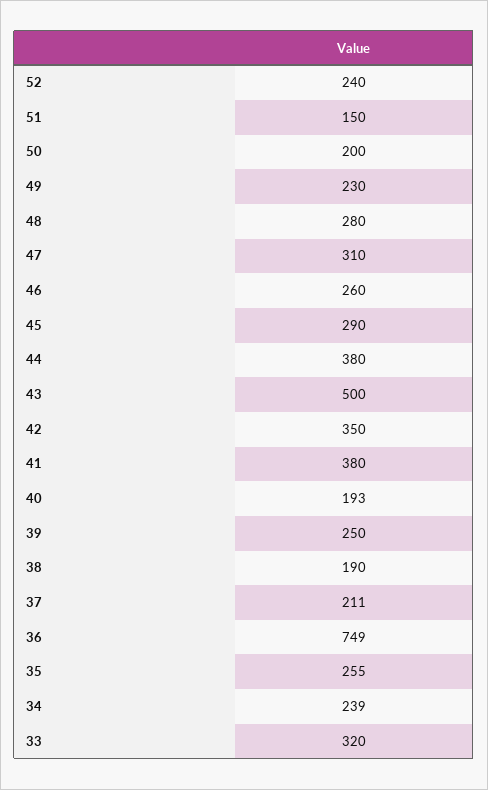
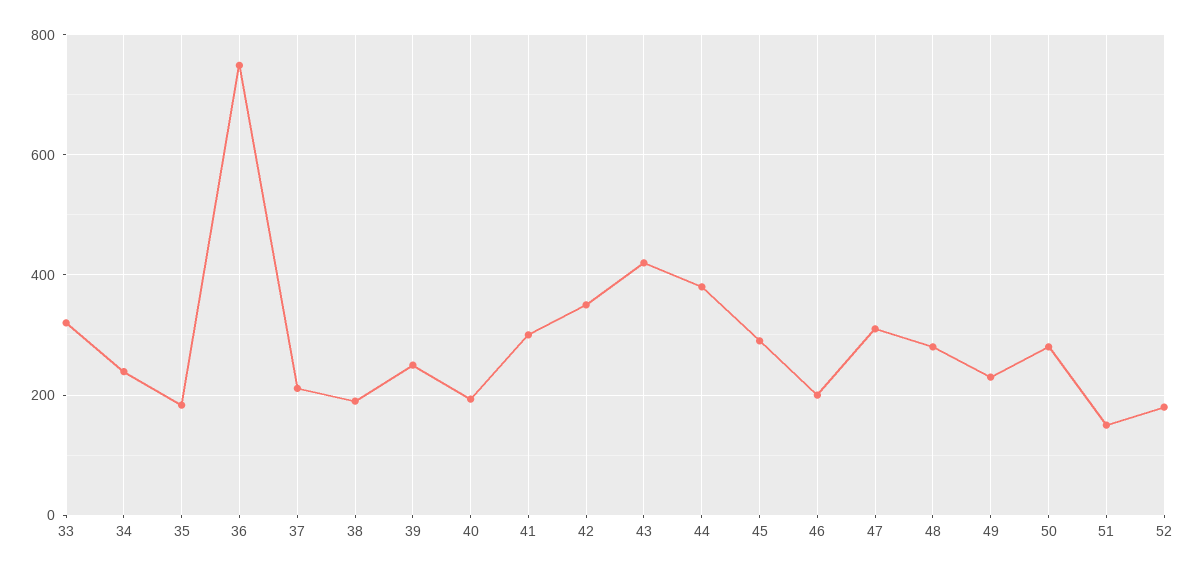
52: 240 -> 180
50: 200 -> 280
46: 260 -> 200
43: 500 -> 420
41: 380 -> 300
35: 255 -> 180

